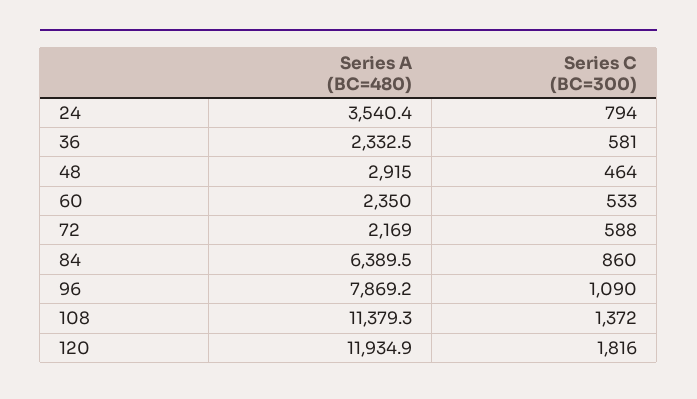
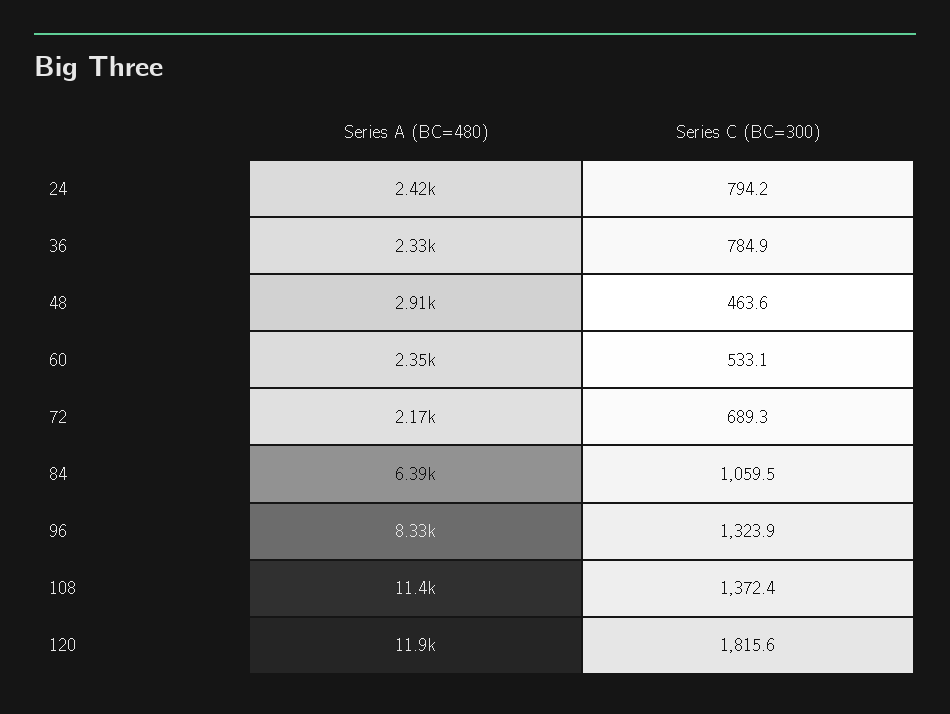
Series A (BC=480), 24: 3540.4 -> 2420
Series C (BC=300), 36: 581 -> 784.9
Series C (BC=300), 72: 588 -> 689.3
Series C (BC=300), 84: 860 -> 1059.5
Series A (BC=480), 96: 7869.2 -> 8330
Series C (BC=300), 96: 1090 -> 1323.9

